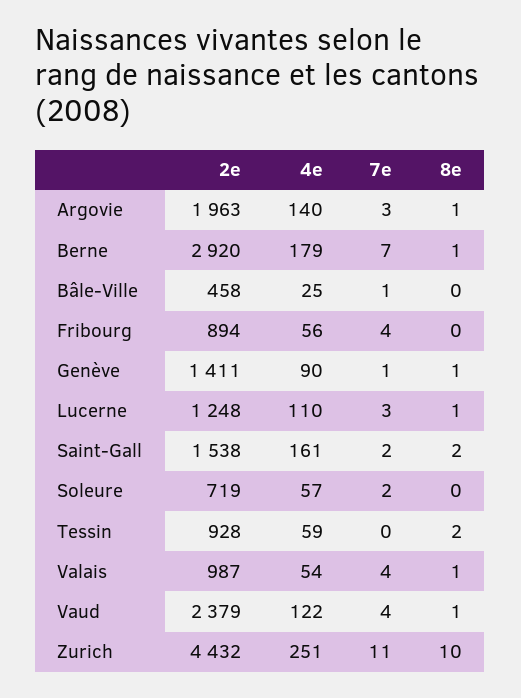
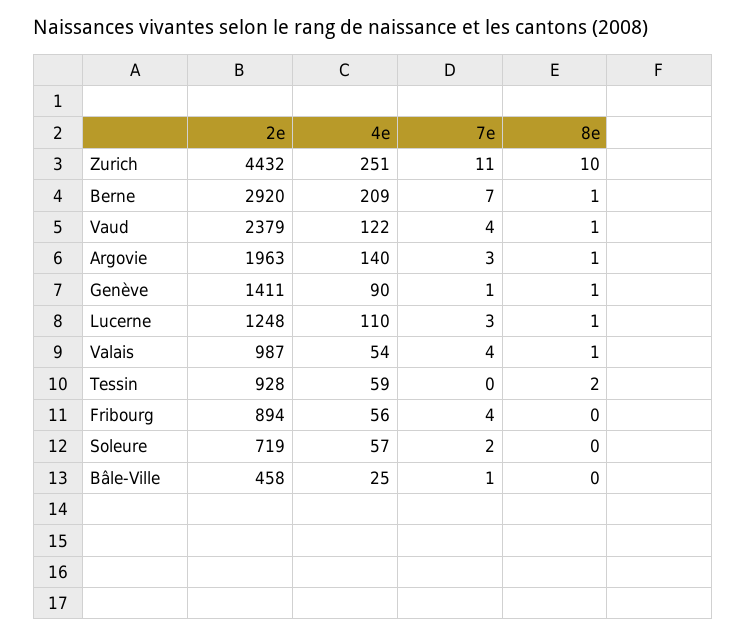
4e, Berne: 179 -> 209
2e, Saint-Gall: 1538 -> none
4e, Saint-Gall: 161 -> none
7e, Saint-Gall: 2 -> none
8e, Saint-Gall: 2 -> none

